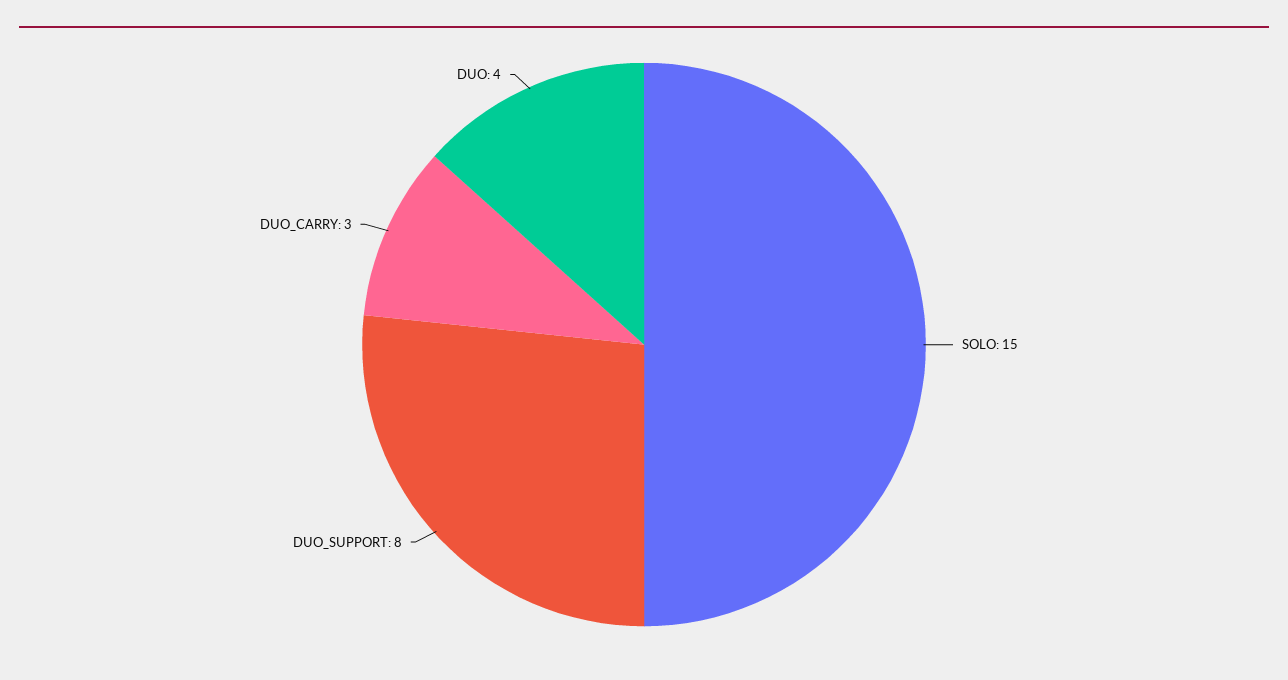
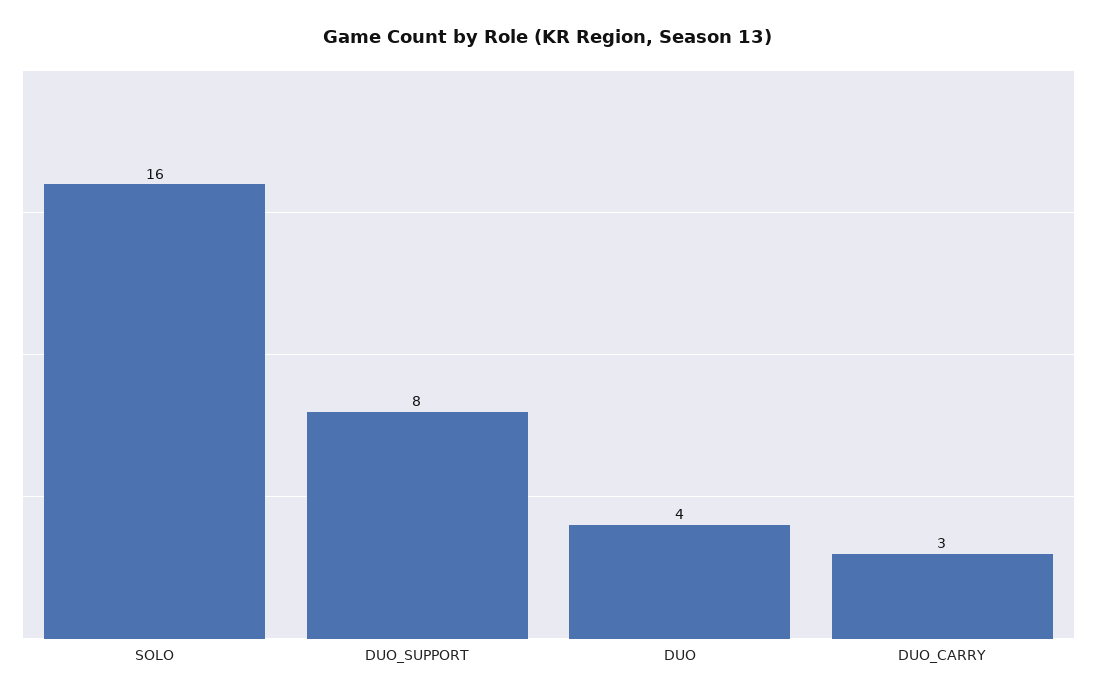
SOLO: 15 -> 16

